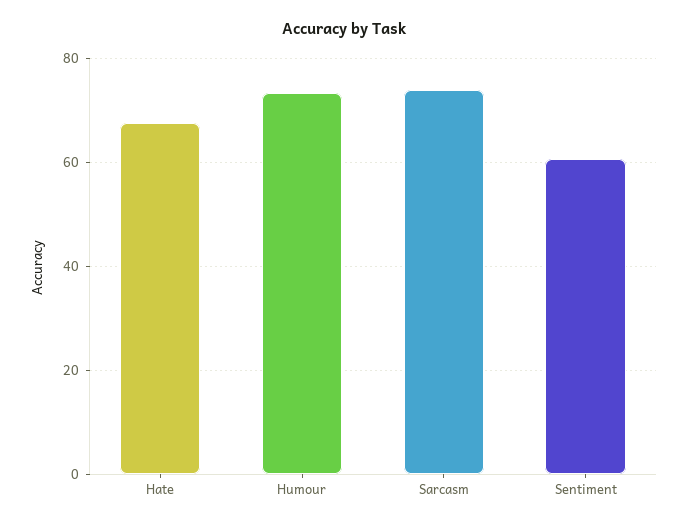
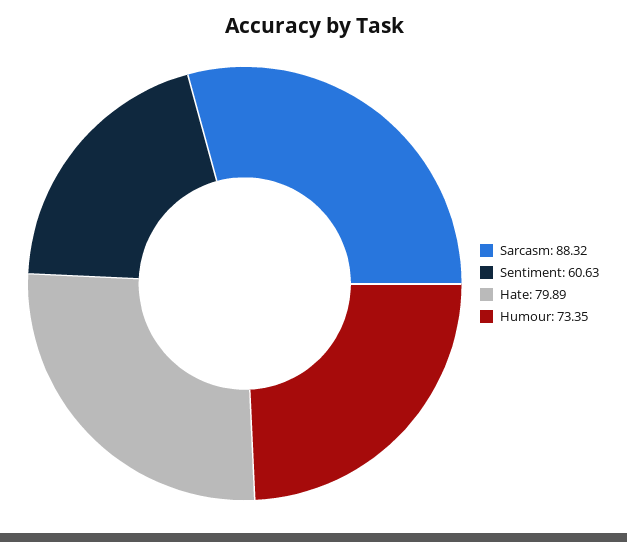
Hate: 68 -> 79.89
Sarcasm: 74 -> 88.32

